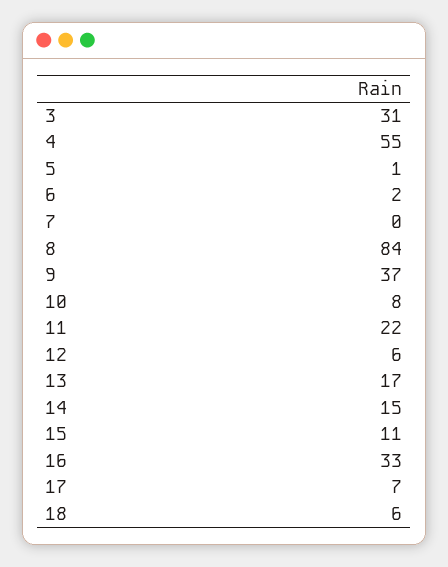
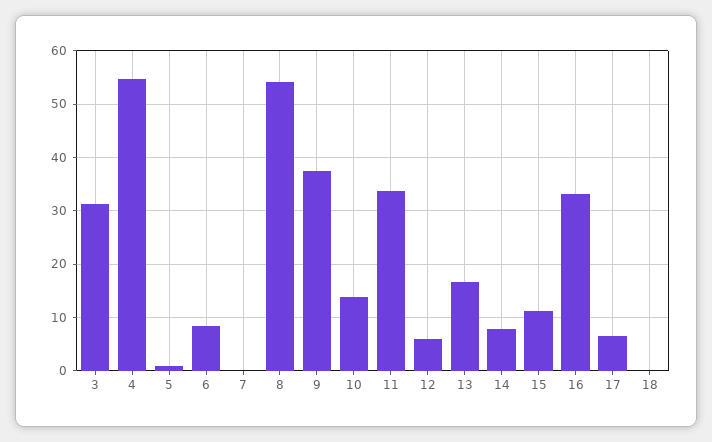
6: 2 -> 8
8: 84 -> 54
10: 8 -> 14
11: 22 -> 34
14: 15 -> 8
18: 6 -> 0

